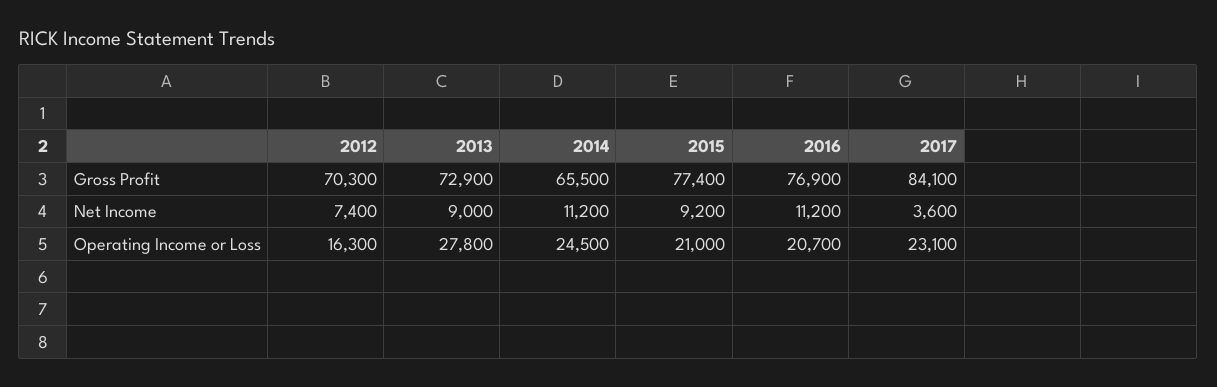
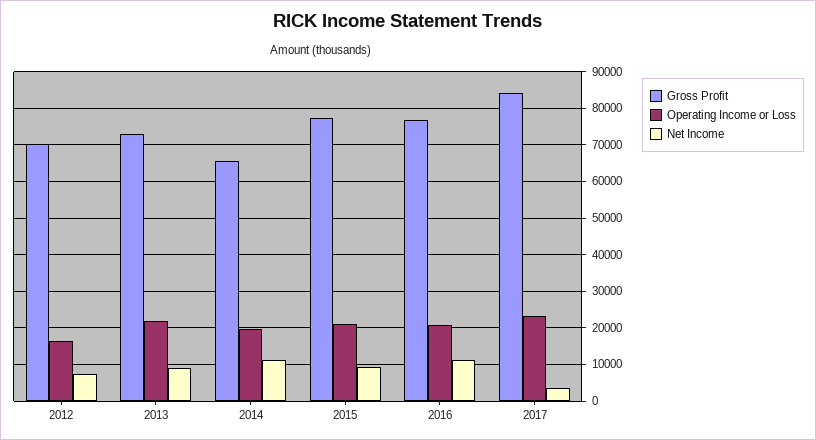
Operating Income or Loss, 2013: 27800 -> 22000
Operating Income or Loss, 2014: 24500 -> 20000

